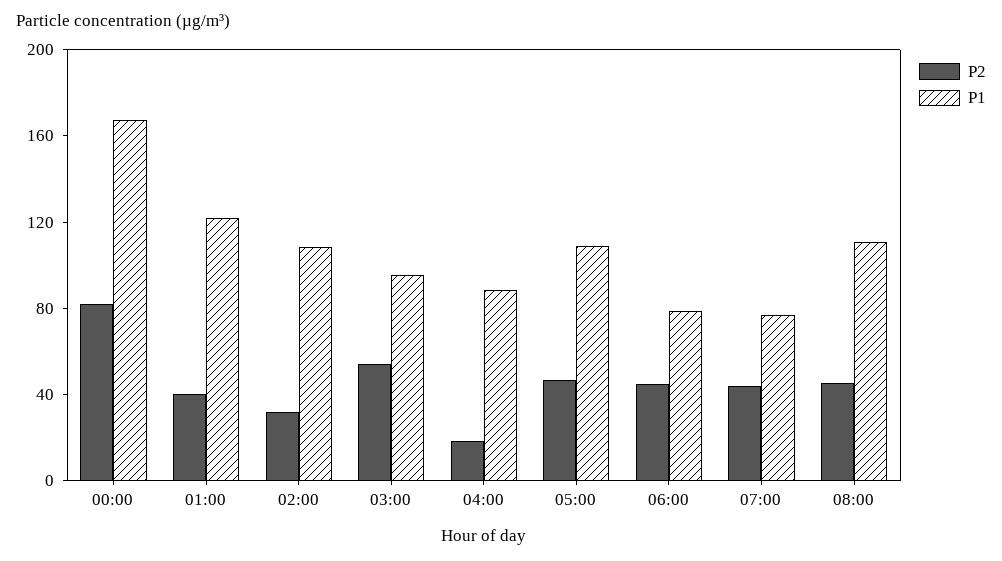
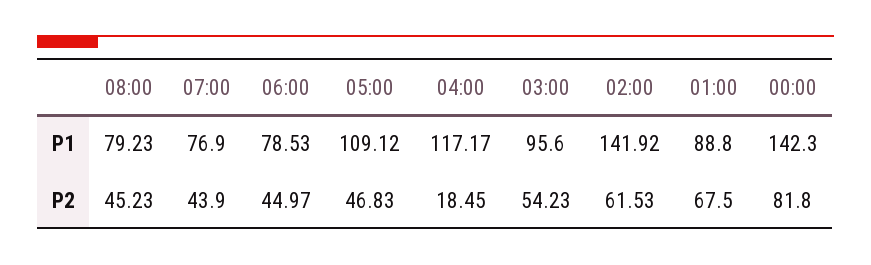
P1, 00:00: 170 -> 142.3
P2, 01:00: 40 -> 67.5
P1, 01:00: 120 -> 88.8
P2, 02:00: 30 -> 61.53
P1, 02:00: 110 -> 141.92
P1, 04:00: 90 -> 117.17
P1, 08:00: 110 -> 79.23

